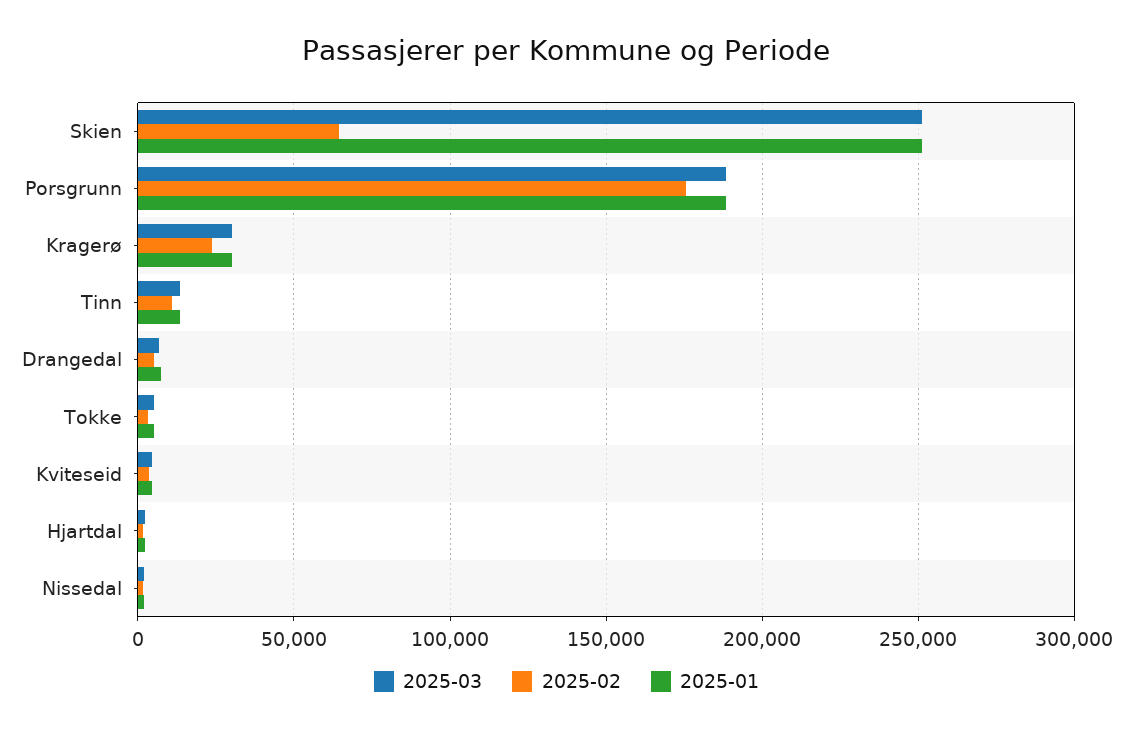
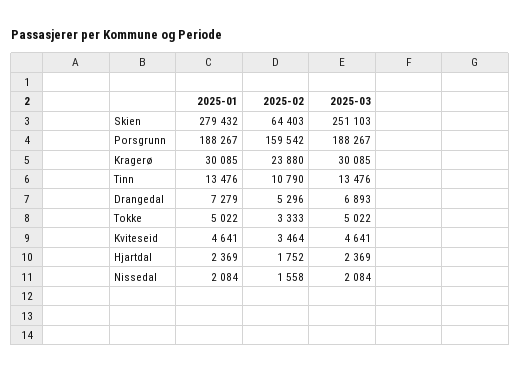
2025-01, Skien: 250000 -> 279432
2025-02, Porsgrunn: 175000 -> 159542

